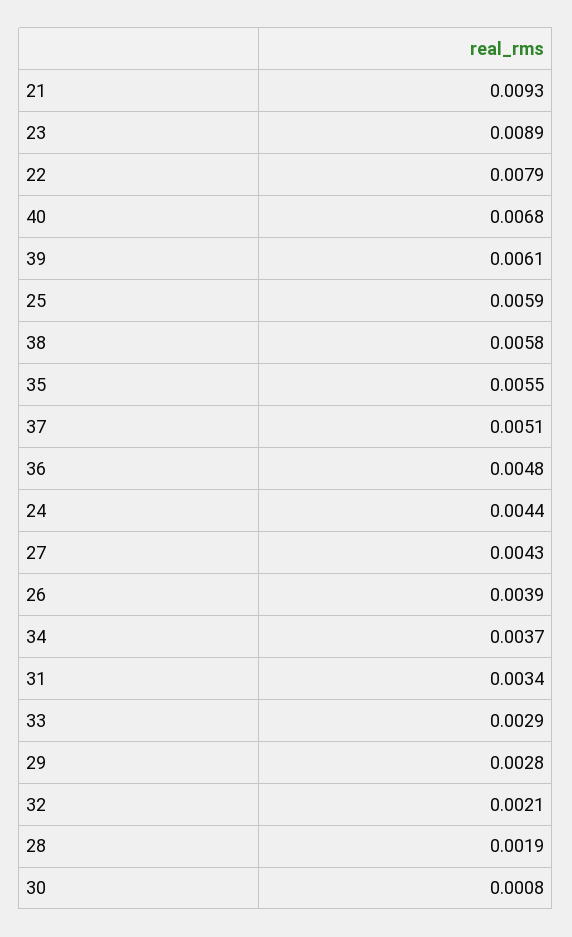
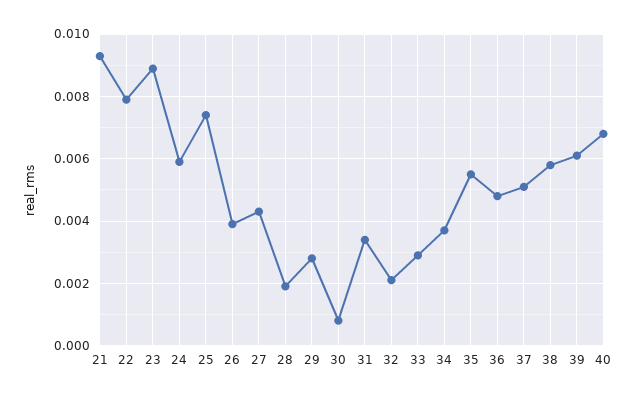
25: 0.0059 -> 0.0075
24: 0.0044 -> 0.006

